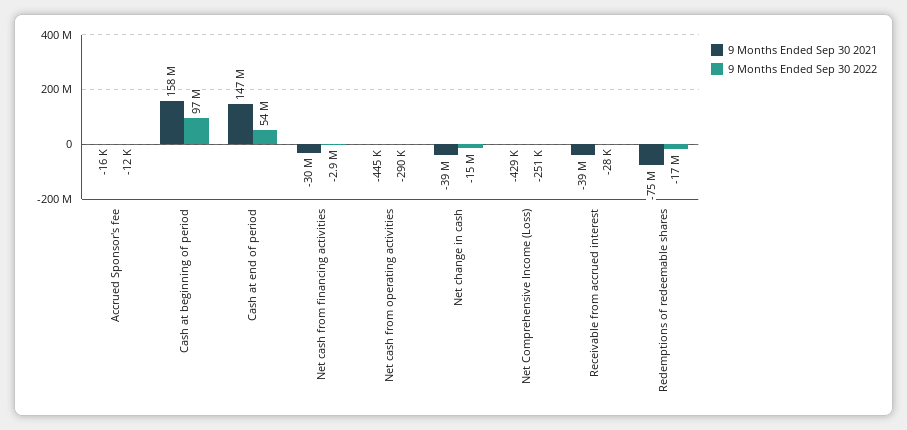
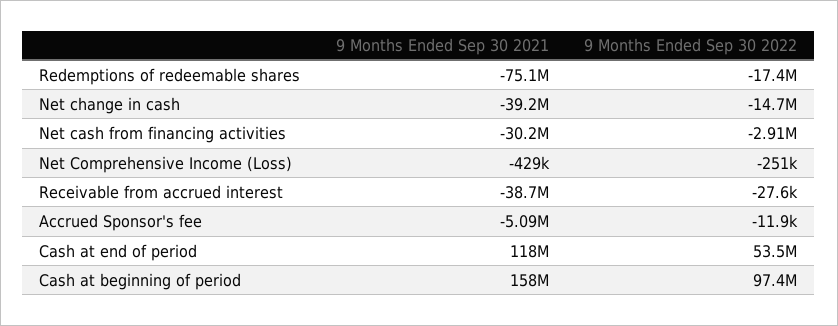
9 Months Ended Sep 30 2021, Accrued Sponsor's fee: -16000 -> -5090000
9 Months Ended Sep 30 2021, Cash at end of period: 147000000 -> 118000000
9 Months Ended Sep 30 2021, Net cash from operating activities: -445000 -> none
9 Months Ended Sep 30 2022, Net cash from operating activities: -290000 -> none

